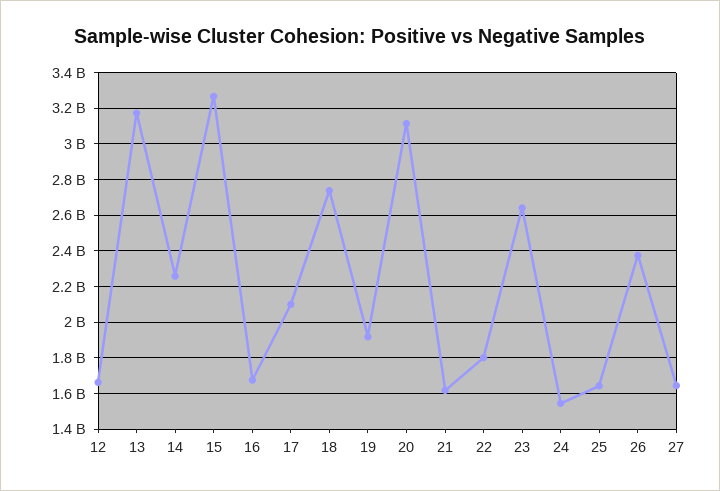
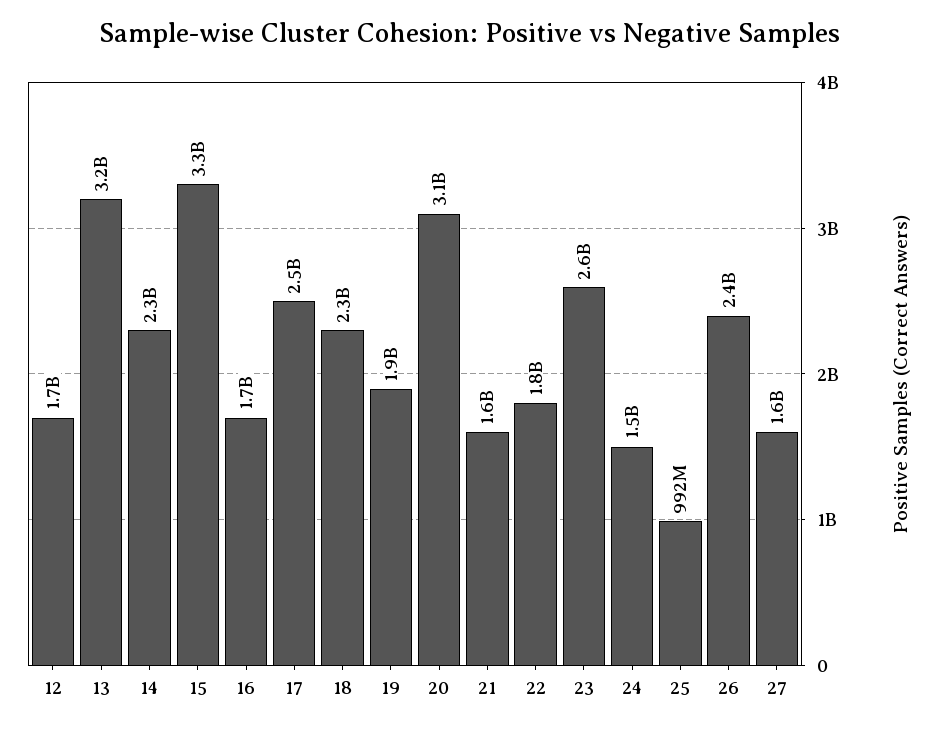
17: 2100000000 -> 2500000000
18: 2750000000 -> 2300000000
25: 1650000000 -> 992000000

